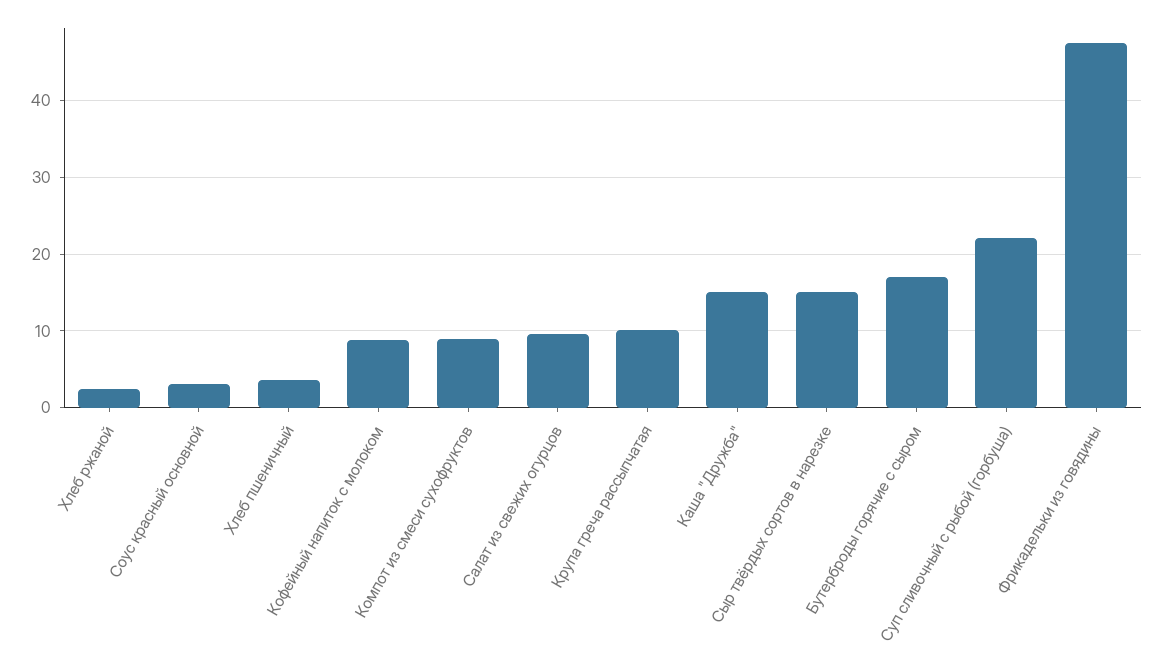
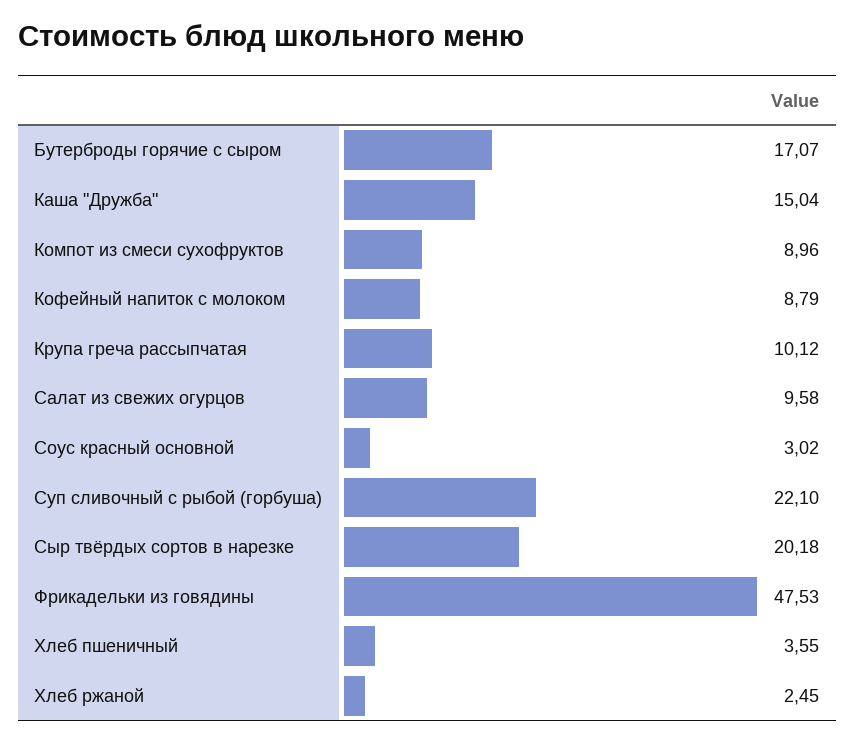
Сыр твёрдых сортов в нарезке: 15 -> 20.18

